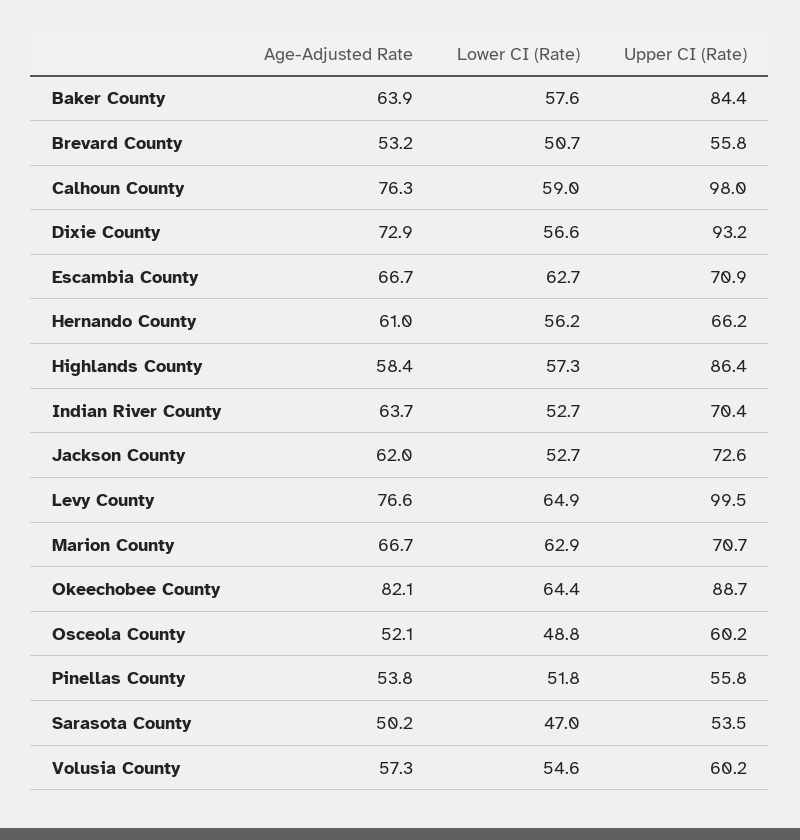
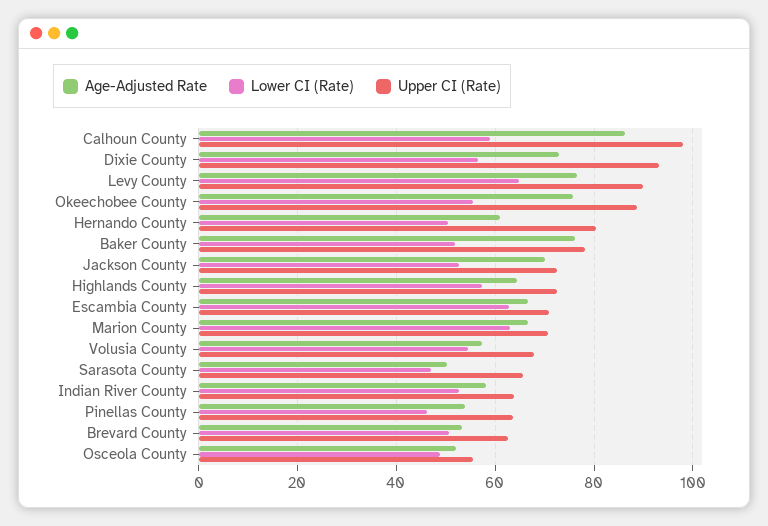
Age-Adjusted Rate, Baker County: 63.9 -> 76
Lower CI (Rate), Baker County: 57.6 -> 52
Upper CI (Rate), Baker County: 84.4 -> 78
Upper CI (Rate), Brevard County: 55.8 -> 62
Age-Adjusted Rate, Calhoun County: 76.3 -> 86
Lower CI (Rate), Hernando County: 56.2 -> 50
Upper CI (Rate), Hernando County: 66.2 -> 80
Age-Adjusted Rate, Highlands County: 58.4 -> 64
Upper CI (Rate), Highlands County: 86.4 -> 72
Age-Adjusted Rate, Indian River County: 63.7 -> 58
Upper CI (Rate), Indian River County: 70.4 -> 64
Age-Adjusted Rate, Jackson County: 62 -> 70
Upper CI (Rate), Levy County: 99.5 -> 90
Age-Adjusted Rate, Okeechobee County: 82.1 -> 76
Lower CI (Rate), Okeechobee County: 64.4 -> 56
Upper CI (Rate), Osceola County: 60.2 -> 56
Lower CI (Rate), Pinellas County: 51.8 -> 46
Upper CI (Rate), Pinellas County: 55.8 -> 64
Upper CI (Rate), Sarasota County: 53.5 -> 66
Upper CI (Rate), Volusia County: 60.2 -> 68

